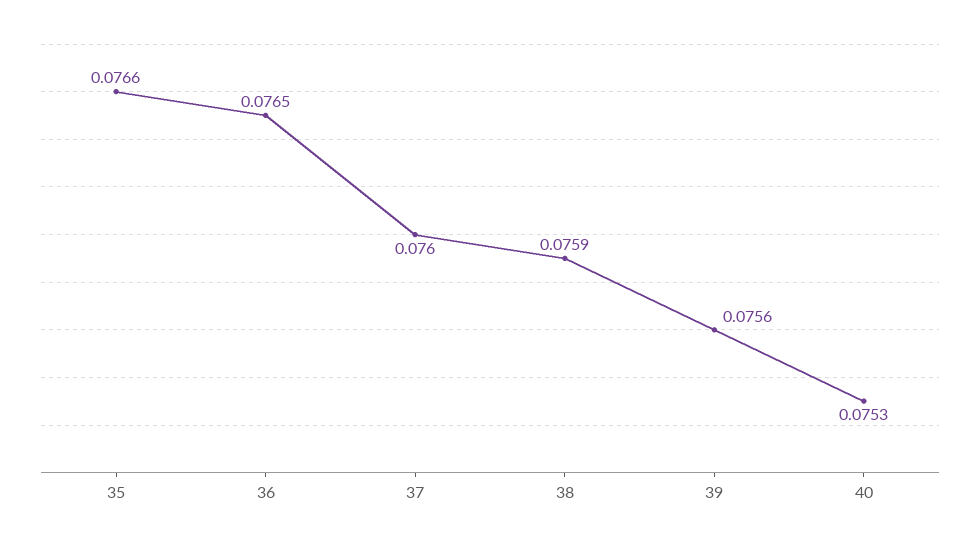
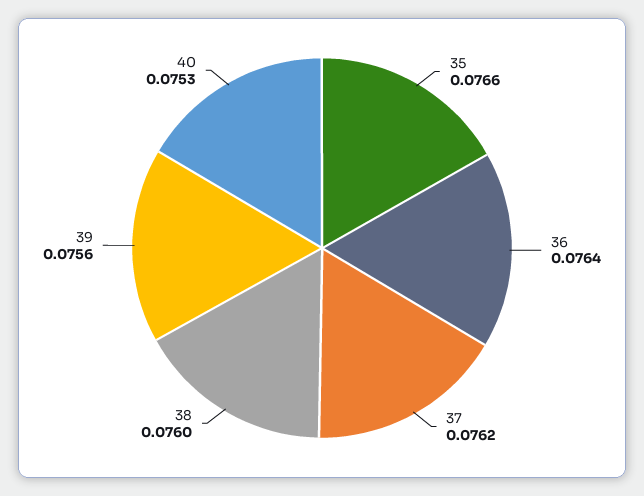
36: 0.0765 -> 0.0764
37: 0.076 -> 0.0762
38: 0.0759 -> 0.076

